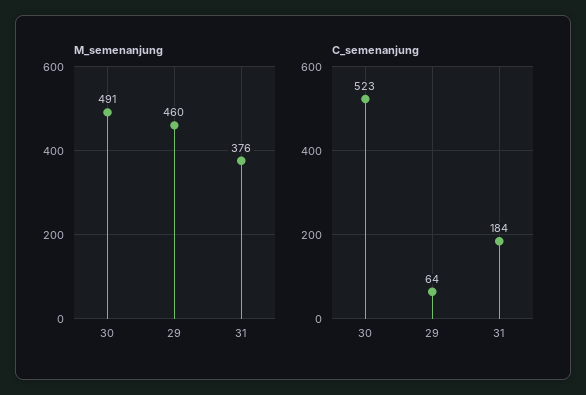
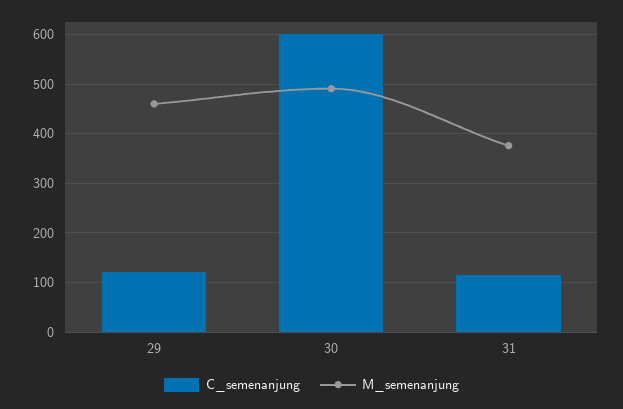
C_semenanjung, 30: 523 -> 600
C_semenanjung, 29: 64 -> 120
C_semenanjung, 31: 184 -> 120

